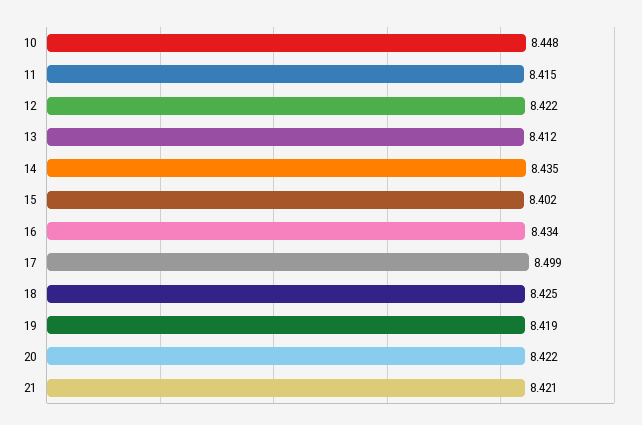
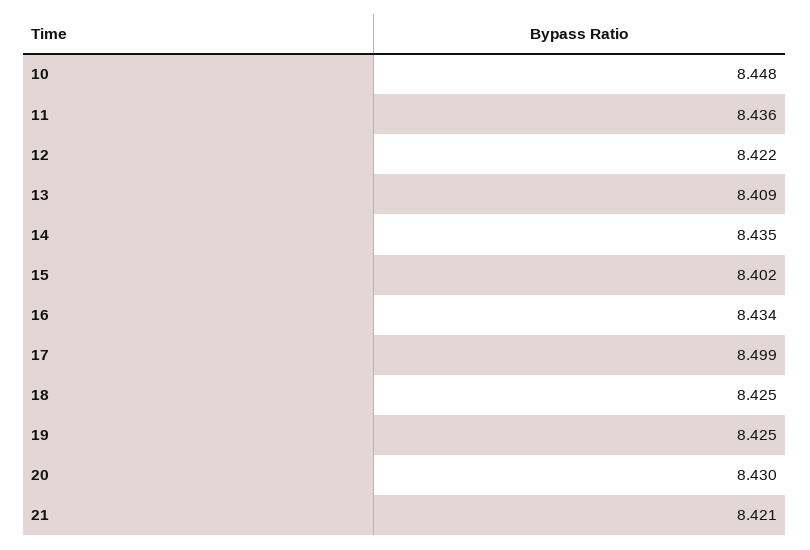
11: 8.415 -> 8.436
13: 8.412 -> 8.409
19: 8.419 -> 8.425
20: 8.422 -> 8.43

